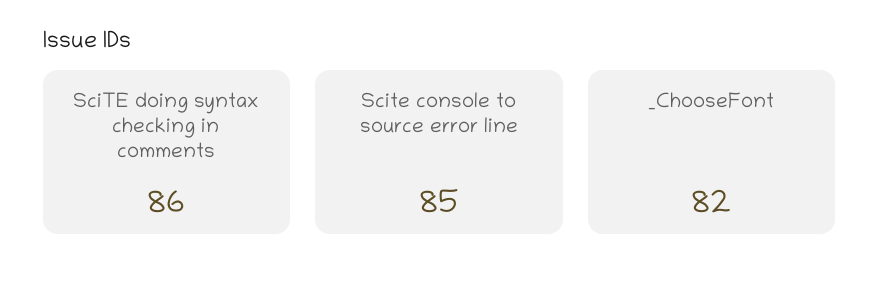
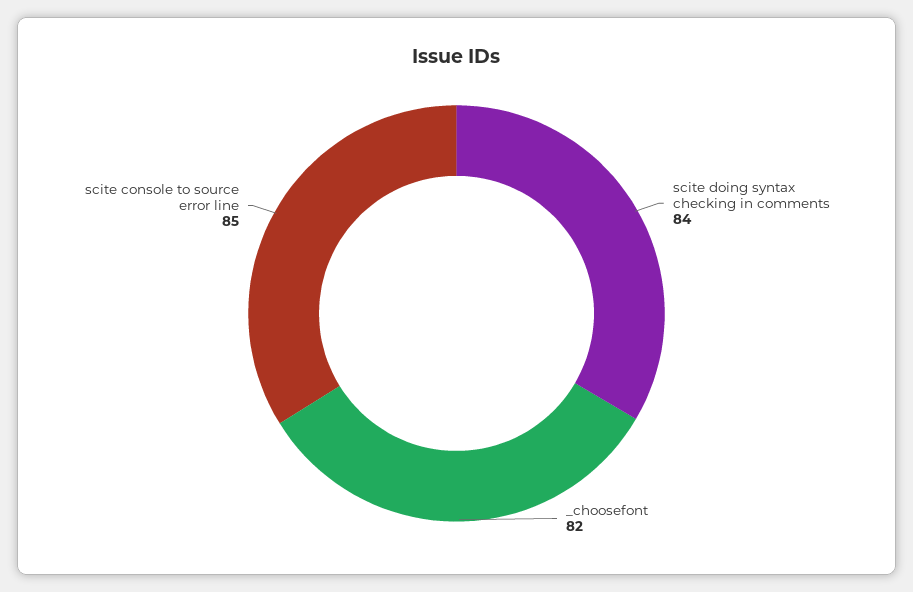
SciTE doing syntax checking in comments: 86 -> 84

